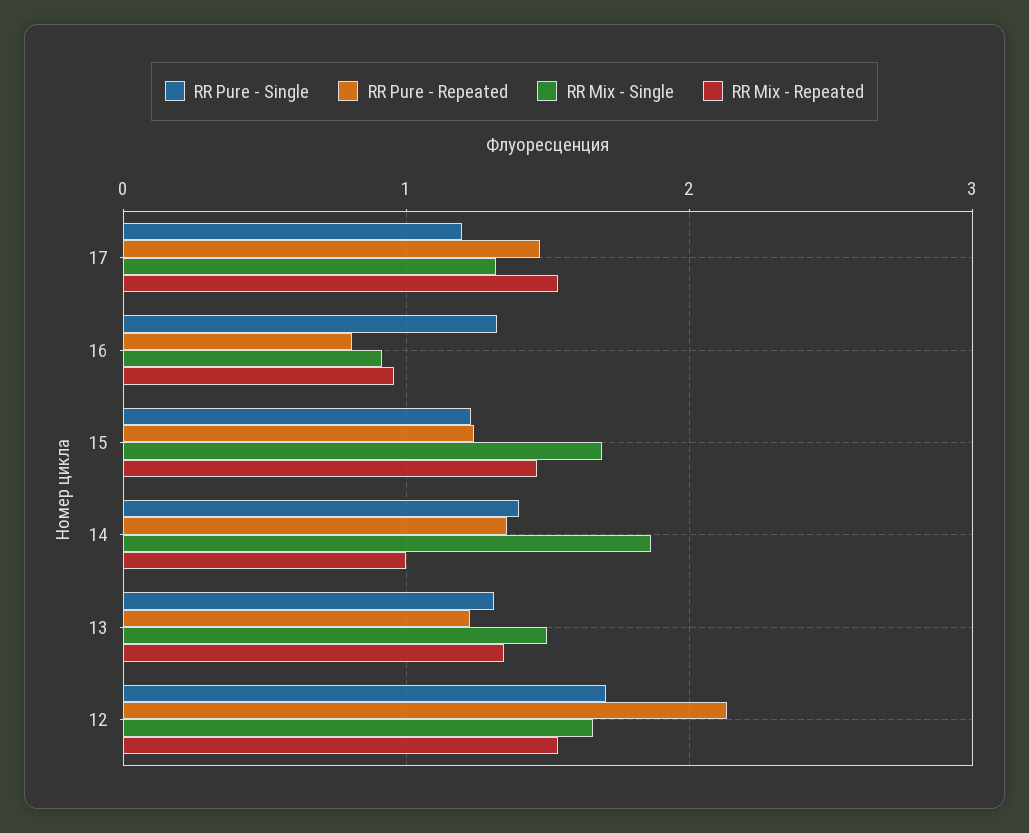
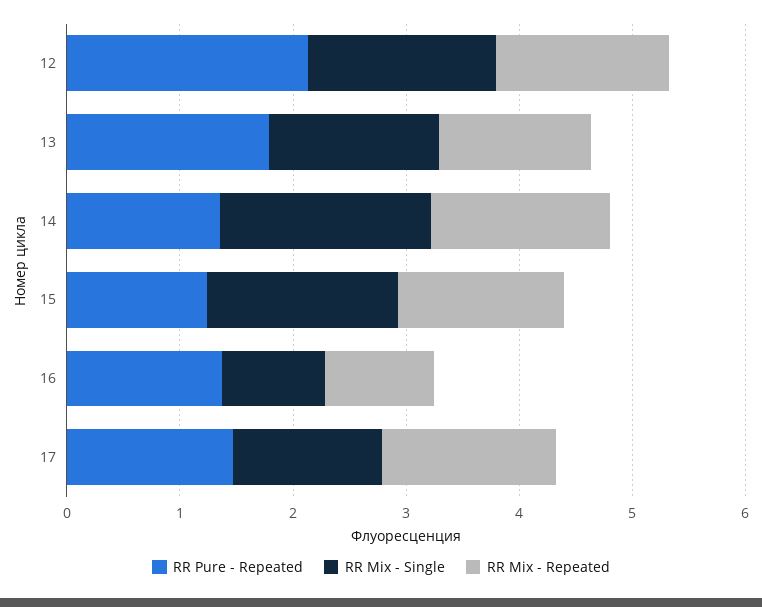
RR Pure - Single, 17: 1.2 -> none
RR Pure - Single, 16: 1.3 -> none
RR Pure - Repeated, 16: 0.8 -> 1.4
RR Pure - Single, 15: 1.2 -> none
RR Pure - Single, 14: 1.4 -> none
RR Mix - Repeated, 14: 1 -> 1.6
RR Pure - Single, 13: 1.3 -> none
RR Pure - Repeated, 13: 1.2 -> 1.8
RR Pure - Single, 12: 1.7 -> none

